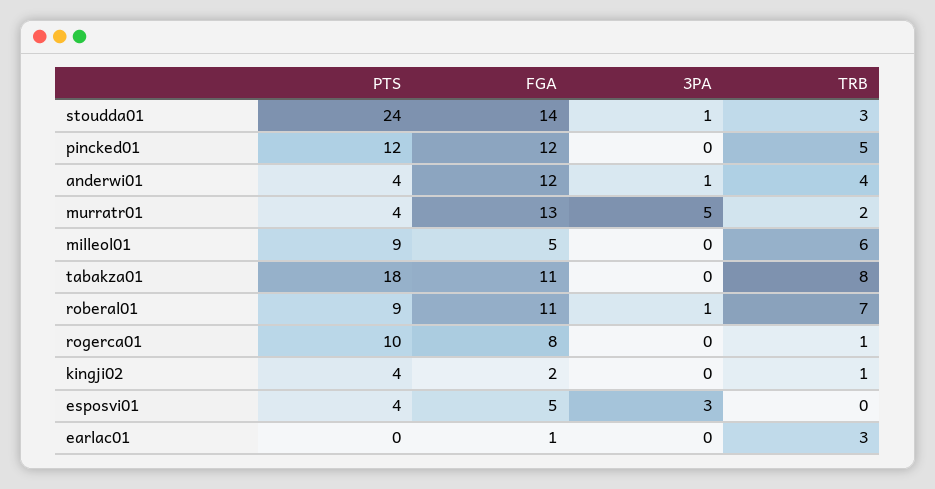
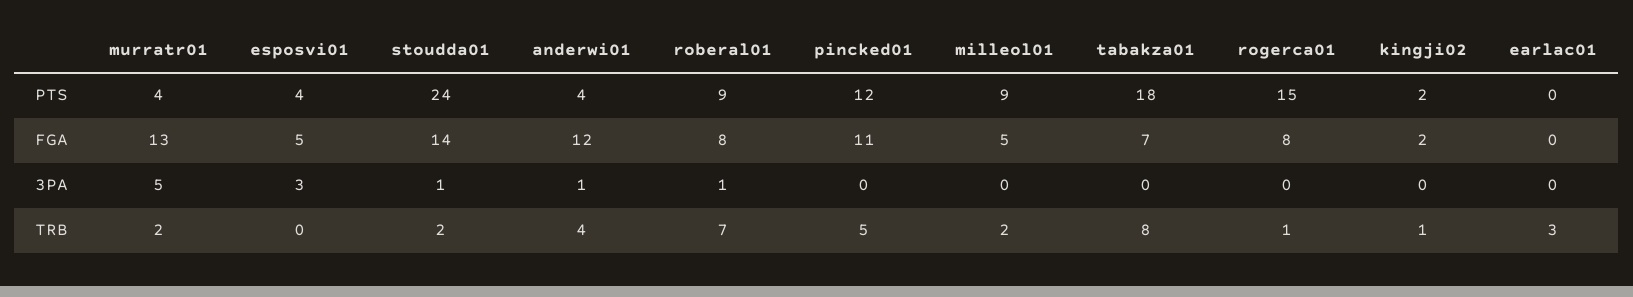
TRB, stoudda01: 3 -> 2
FGA, pincked01: 12 -> 11
TRB, milleol01: 6 -> 2
FGA, tabakza01: 11 -> 7
FGA, roberal01: 11 -> 8
PTS, rogerca01: 10 -> 15
PTS, kingji02: 4 -> 2
FGA, earlac01: 1 -> 0

